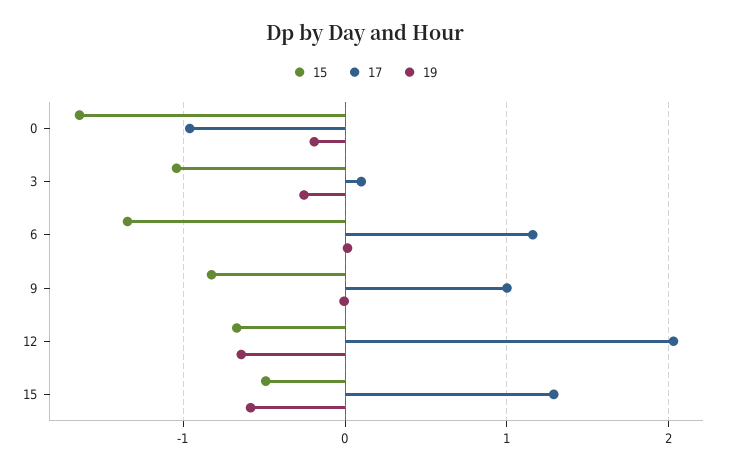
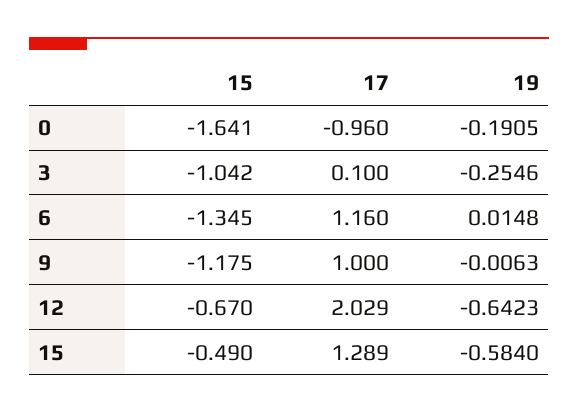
15, 9: -0.8 -> -1.175

